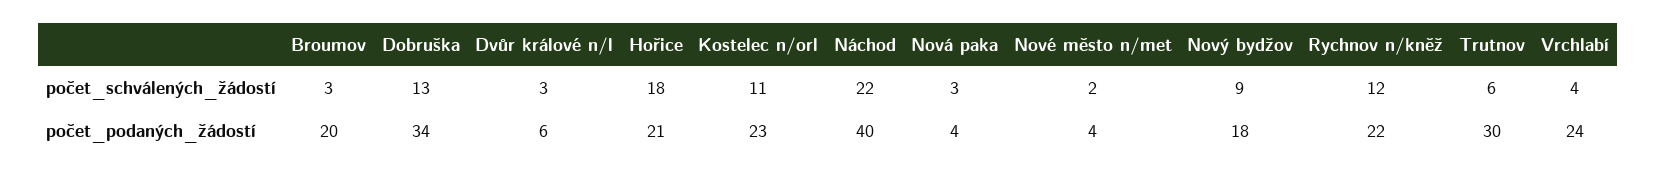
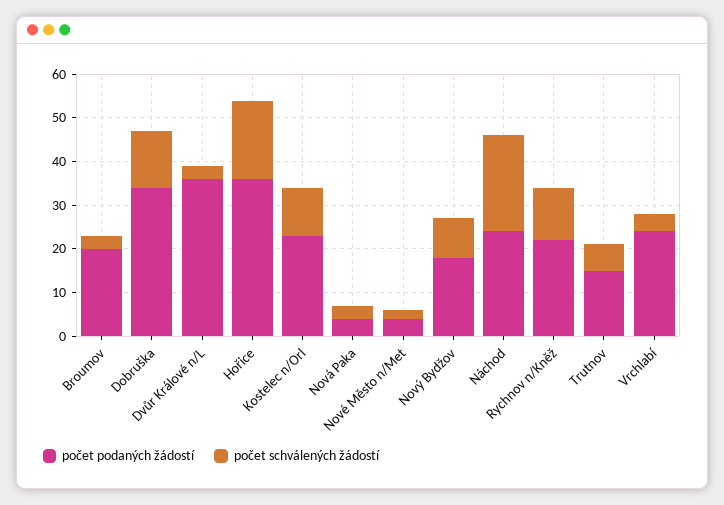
počet_podaných_žádostí, Dvůr králové n/l: 6 -> 35
počet_podaných_žádostí, Hořice: 21 -> 35
počet_podaných_žádostí, Náchod: 40 -> 25
počet_podaných_žádostí, Trutnov: 30 -> 15

